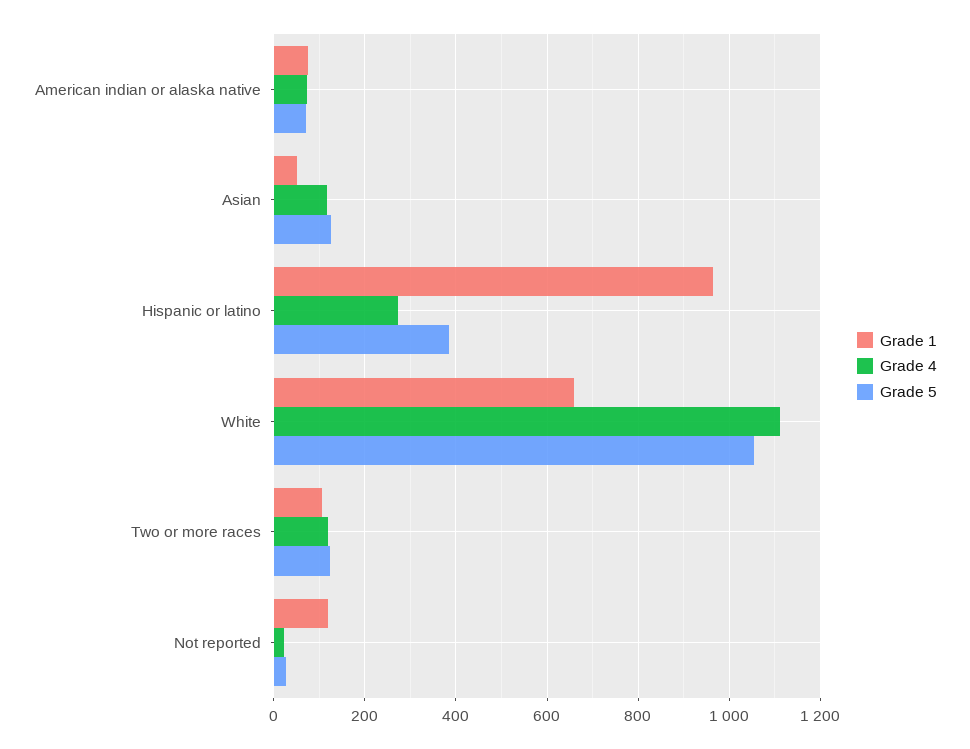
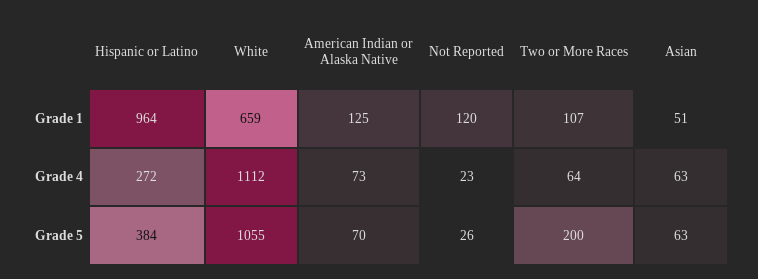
Grade 1, American indian or alaska native: 80 -> 125
Grade 4, Asian: 120 -> 63
Grade 5, Asian: 120 -> 63
Grade 4, Two or more races: 120 -> 64
Grade 5, Two or more races: 120 -> 200

